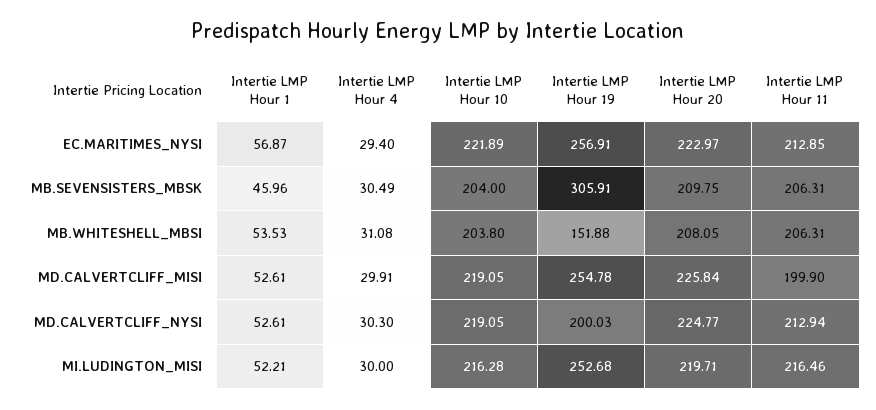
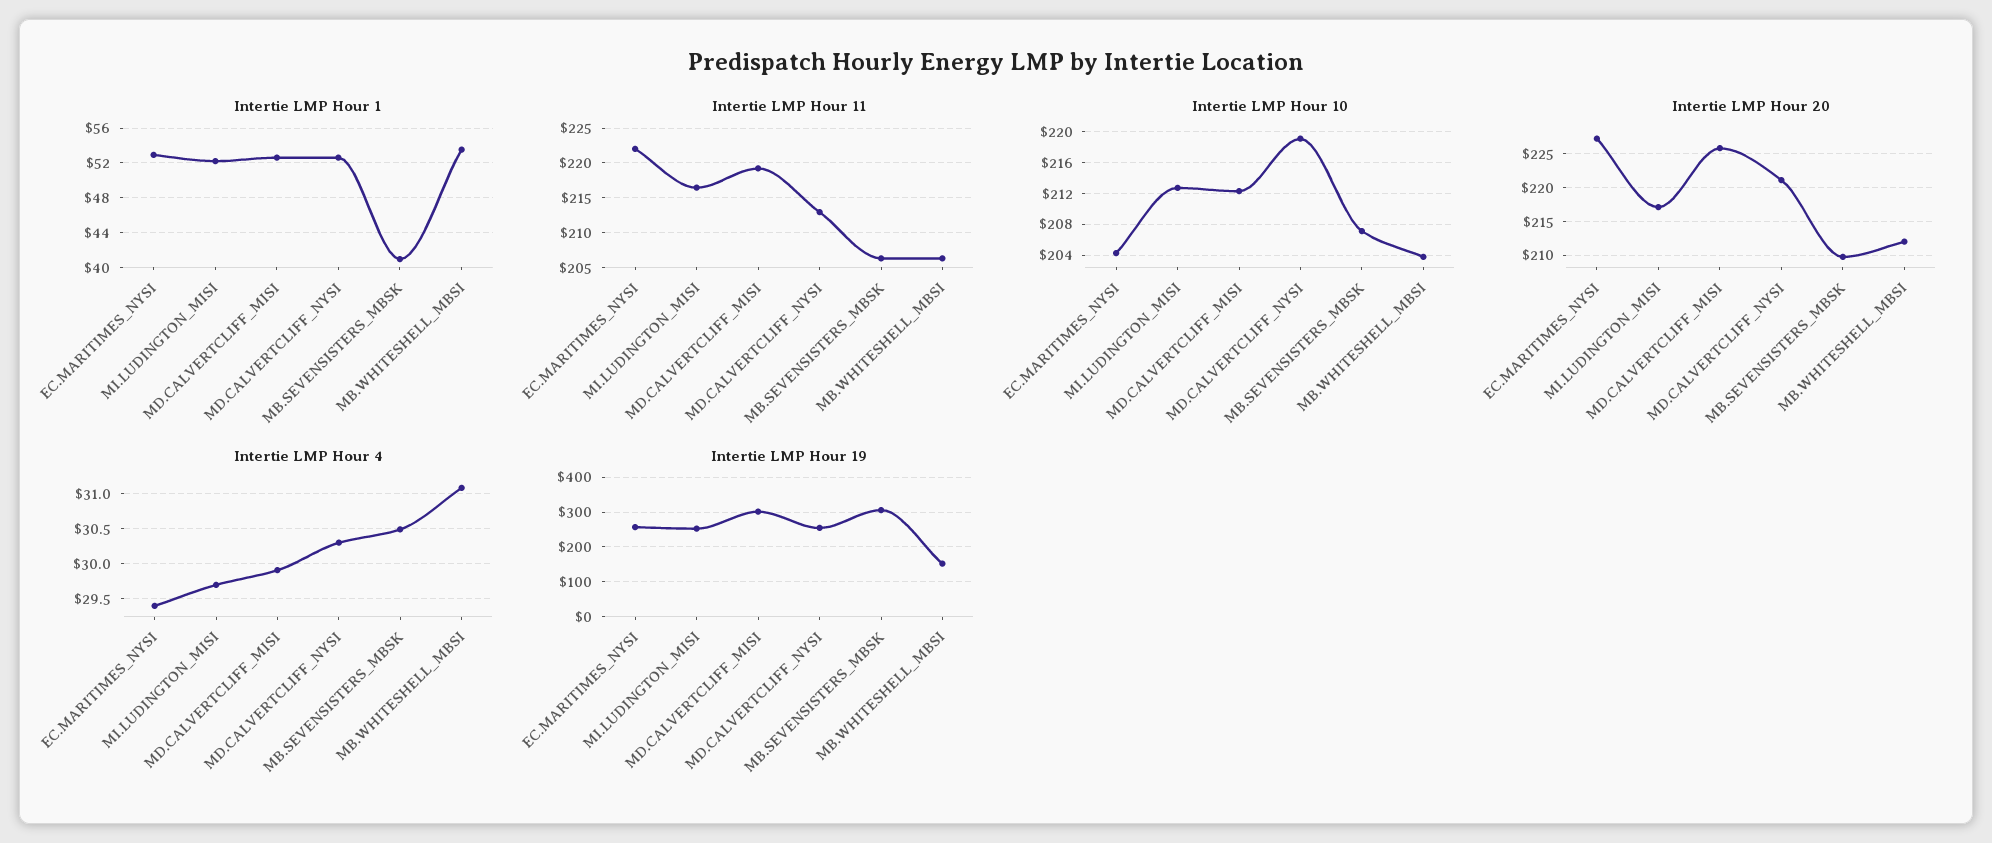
Intertie LMP Hour 1, EC.MARITIMES_NYSI: 56.87 -> 53
Intertie LMP Hour 10, EC.MARITIMES_NYSI: 221.89 -> 204
Intertie LMP Hour 20, EC.MARITIMES_NYSI: 222.97 -> 227
Intertie LMP Hour 11, EC.MARITIMES_NYSI: 212.85 -> 222
Intertie LMP Hour 1, MB.SEVENSISTERS_MBSK: 45.96 -> 41
Intertie LMP Hour 10, MB.SEVENSISTERS_MBSK: 204 -> 207
Intertie LMP Hour 20, MB.WHITESHELL_MBSI: 208.05 -> 212
Intertie LMP Hour 10, MD.CALVERTCLIFF_MISI: 219.05 -> 212
Intertie LMP Hour 19, MD.CALVERTCLIFF_MISI: 254.78 -> 300
Intertie LMP Hour 11, MD.CALVERTCLIFF_MISI: 199.9 -> 219
Intertie LMP Hour 19, MD.CALVERTCLIFF_NYSI: 200.03 -> 260
Intertie LMP Hour 20, MD.CALVERTCLIFF_NYSI: 224.77 -> 221
Intertie LMP Hour 4, MI.LUDINGTON_MISI: 30 -> 29.7
Intertie LMP Hour 10, MI.LUDINGTON_MISI: 216.28 -> 213
Intertie LMP Hour 20, MI.LUDINGTON_MISI: 219.71 -> 217

